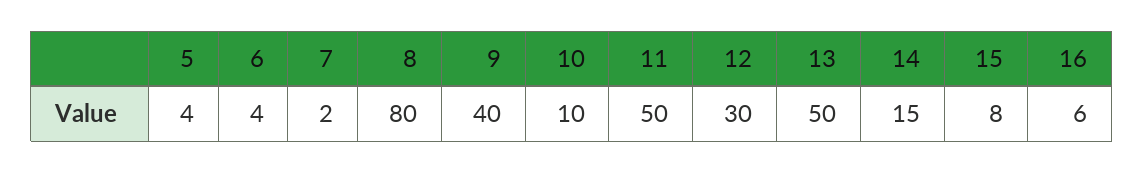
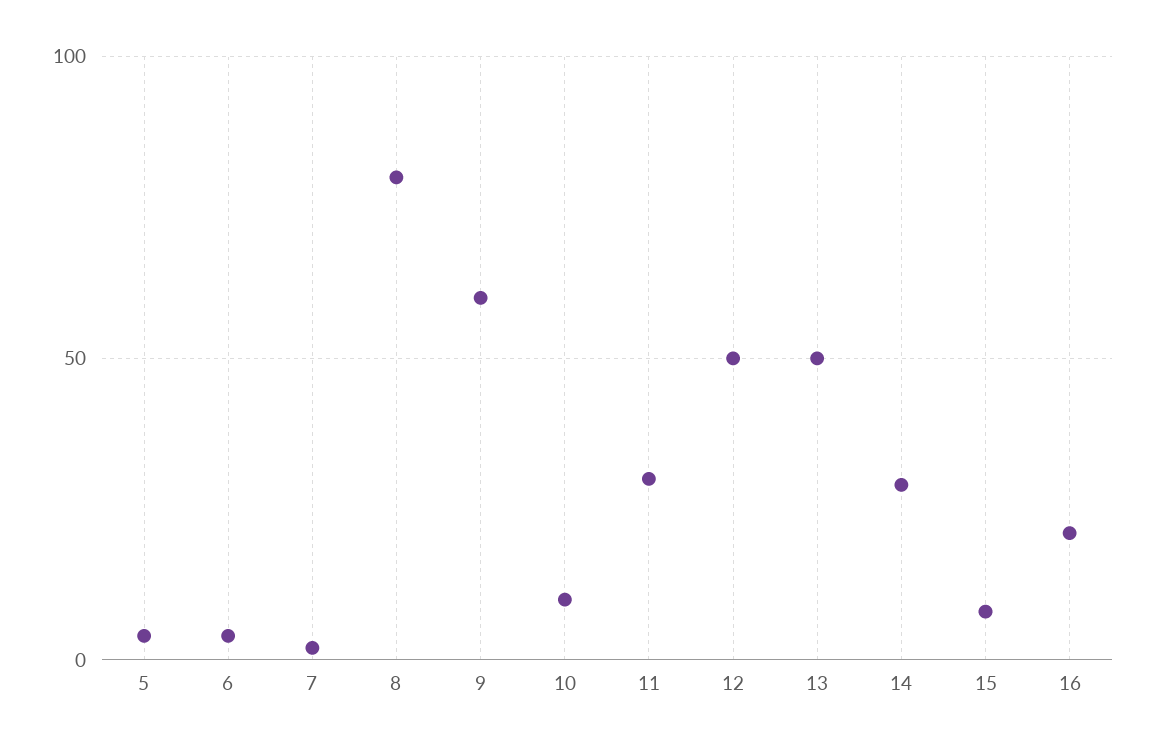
9: 40 -> 60
11: 50 -> 30
12: 30 -> 50
14: 15 -> 30
16: 6 -> 20

